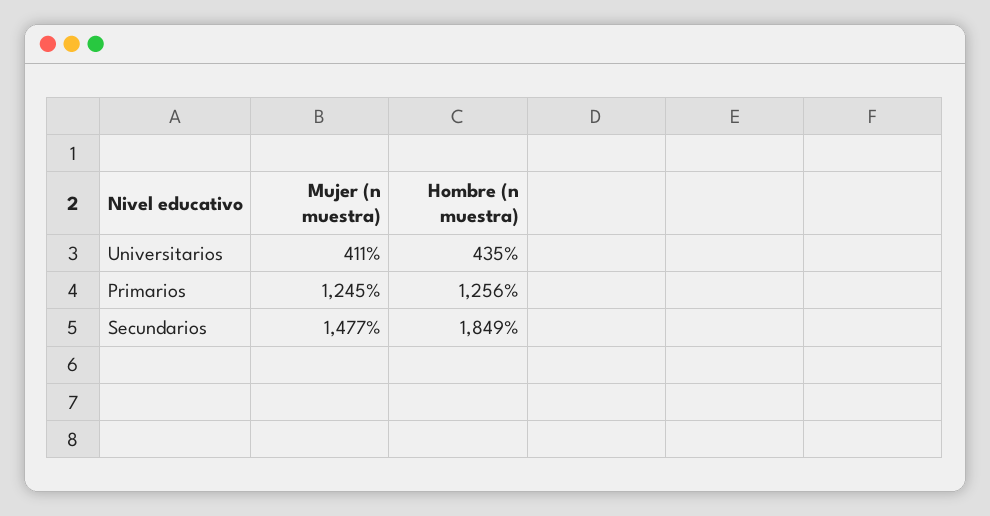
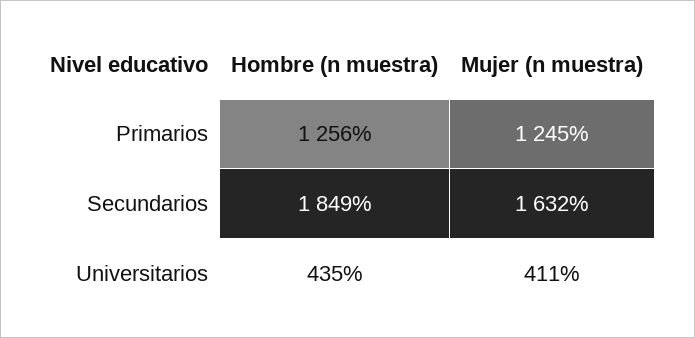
Mujer (n muestra), Secundarios: 1477 -> 1632

